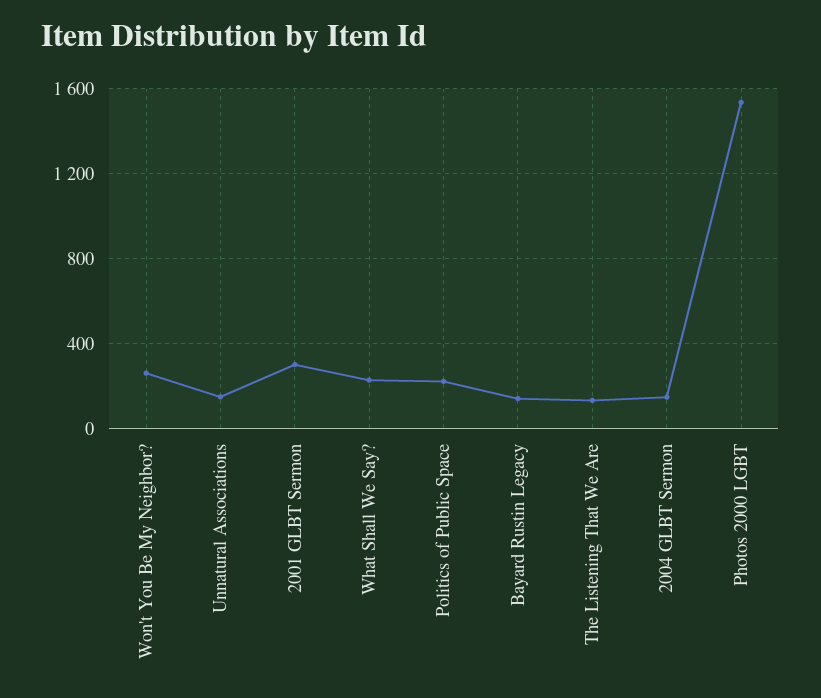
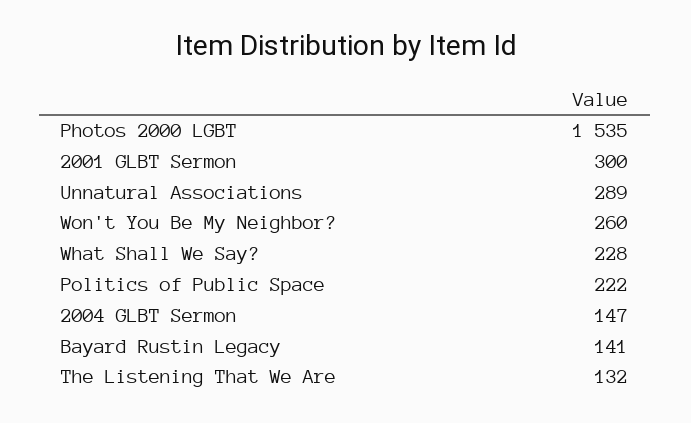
Unnatural Associations: 150 -> 289

